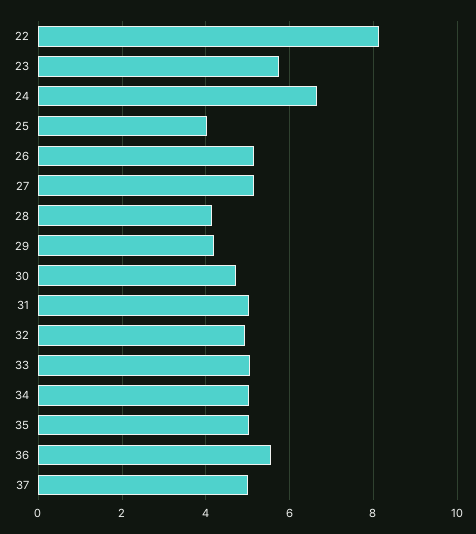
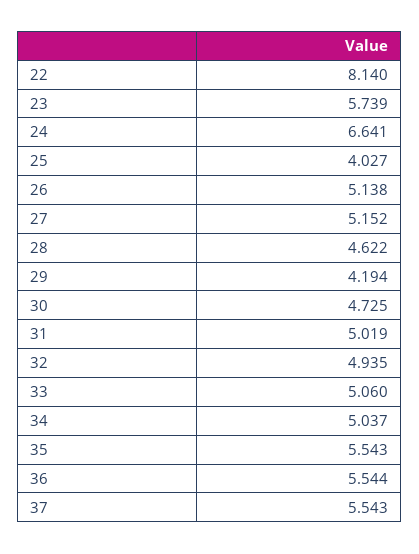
28: 4.2 -> 4.622
35: 5 -> 5.543
37: 5 -> 5.543

